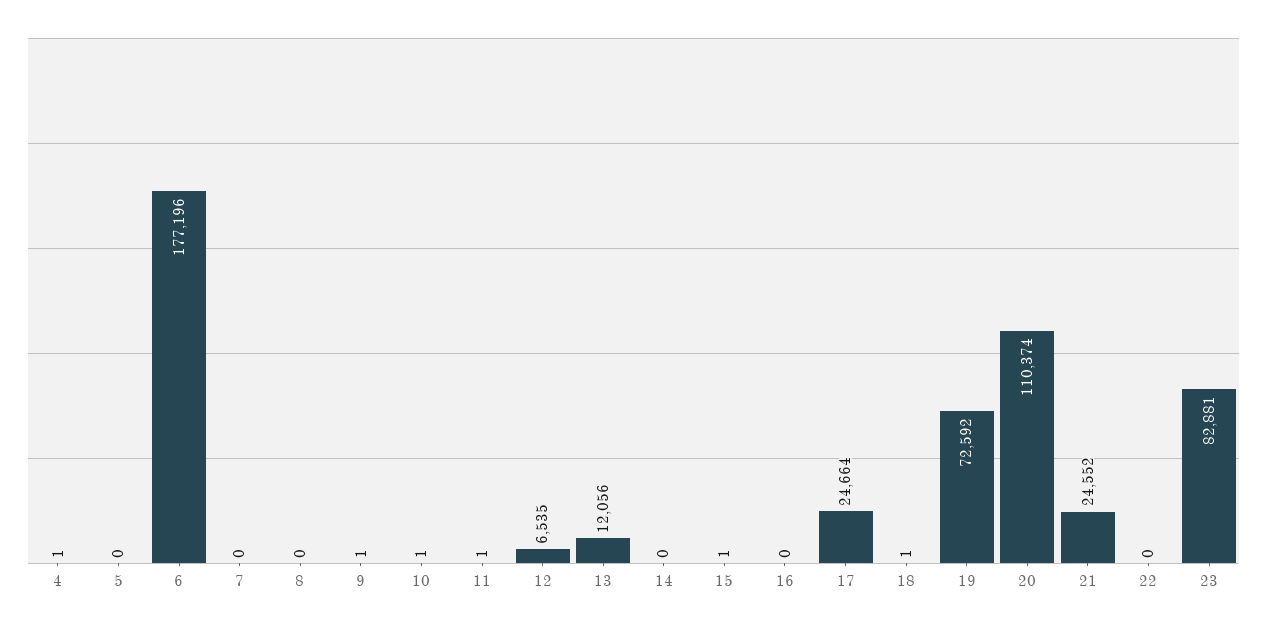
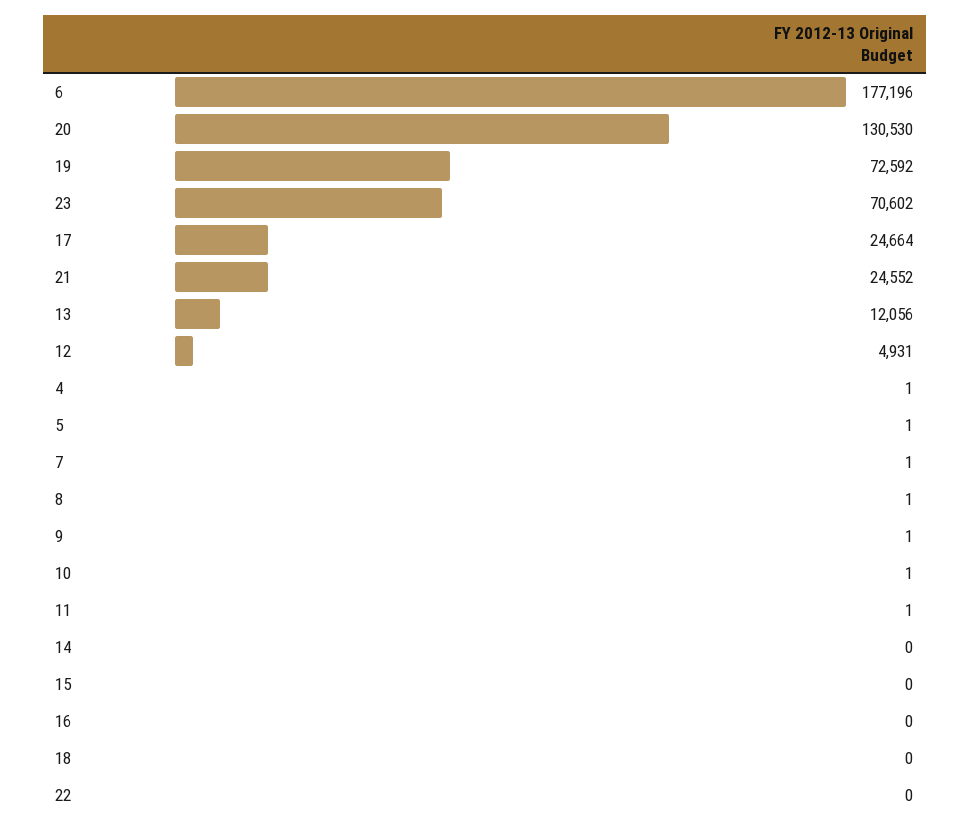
5: 0 -> 1
7: 0 -> 1
8: 0 -> 1
12: 6535 -> 4931
15: 1 -> 0
18: 1 -> 0
20: 110374 -> 130530
23: 82881 -> 70602

